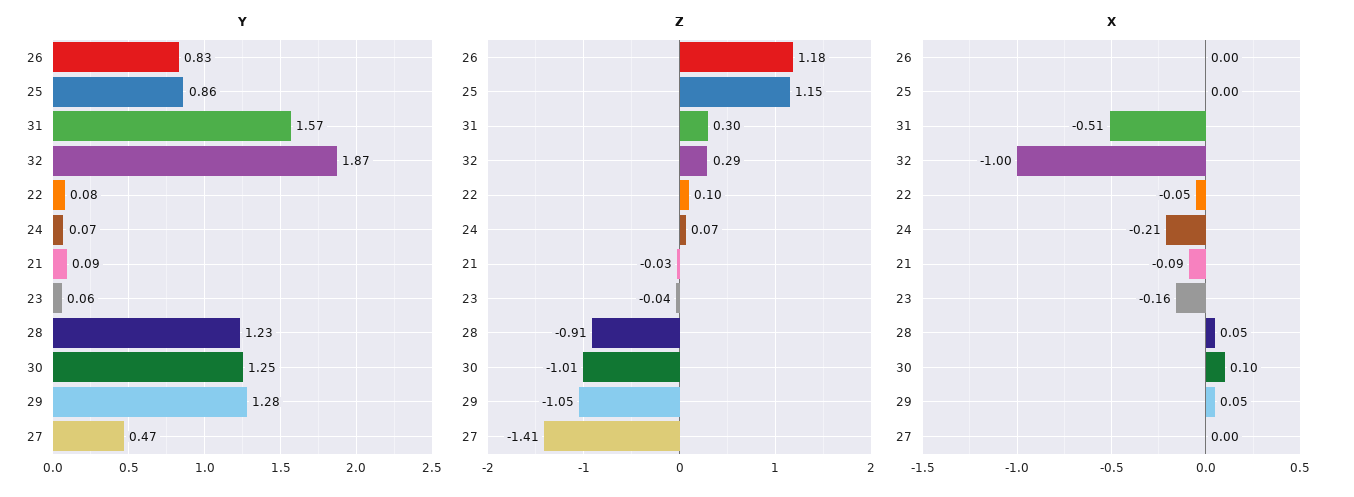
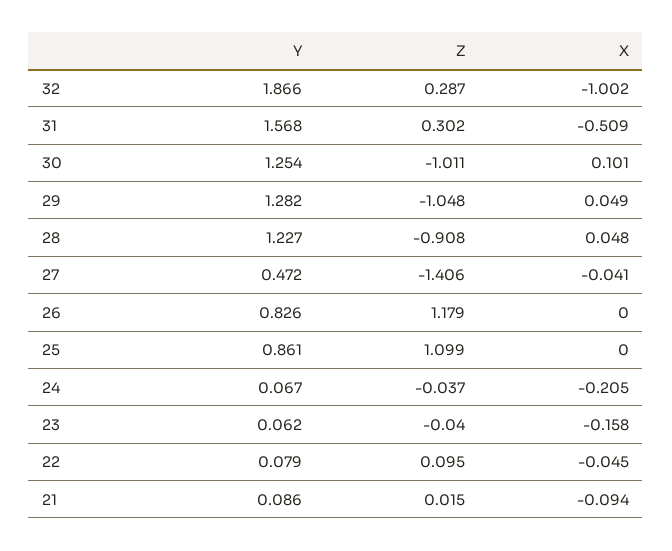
Z, 25: 1.15 -> 1.099
Z, 24: 0.07 -> -0.037
Z, 21: -0.03 -> 0.015
X, 27: 0 -> -0.041

